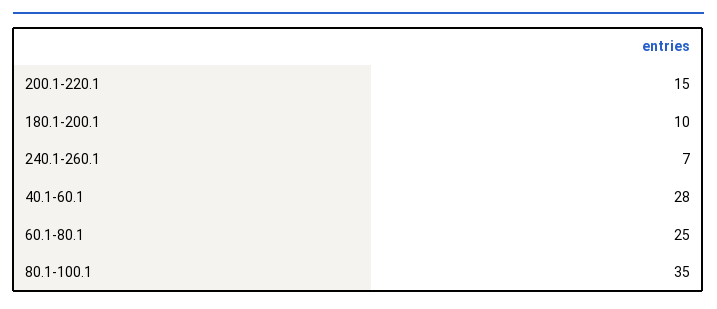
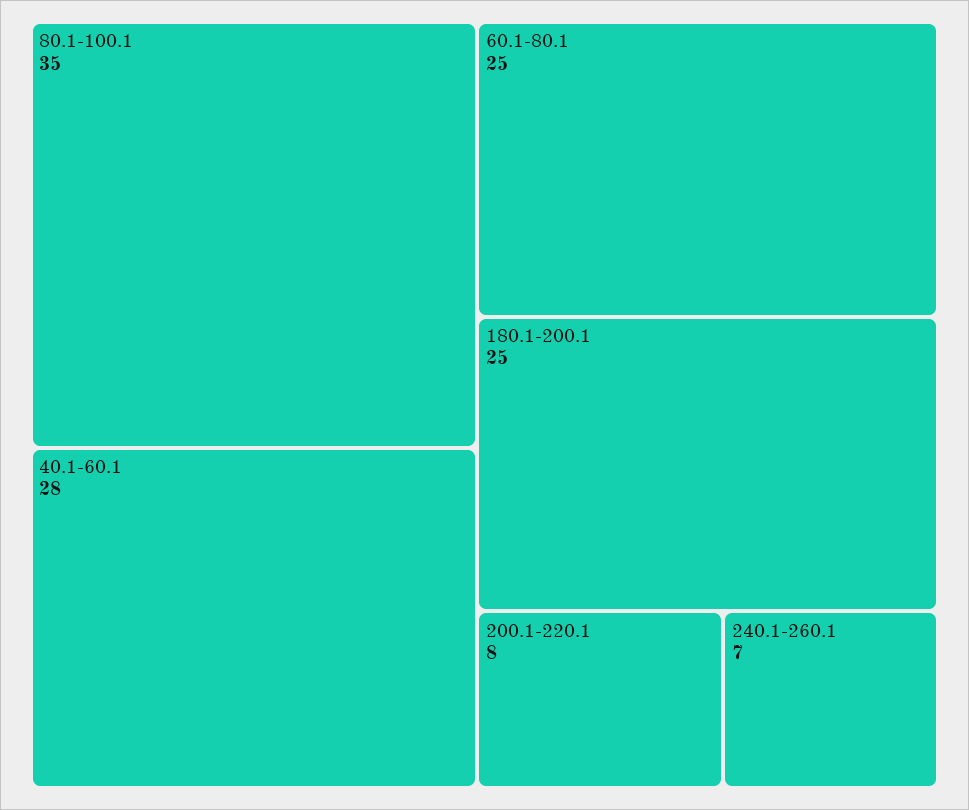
200.1-220.1: 15 -> 8
180.1-200.1: 10 -> 25

